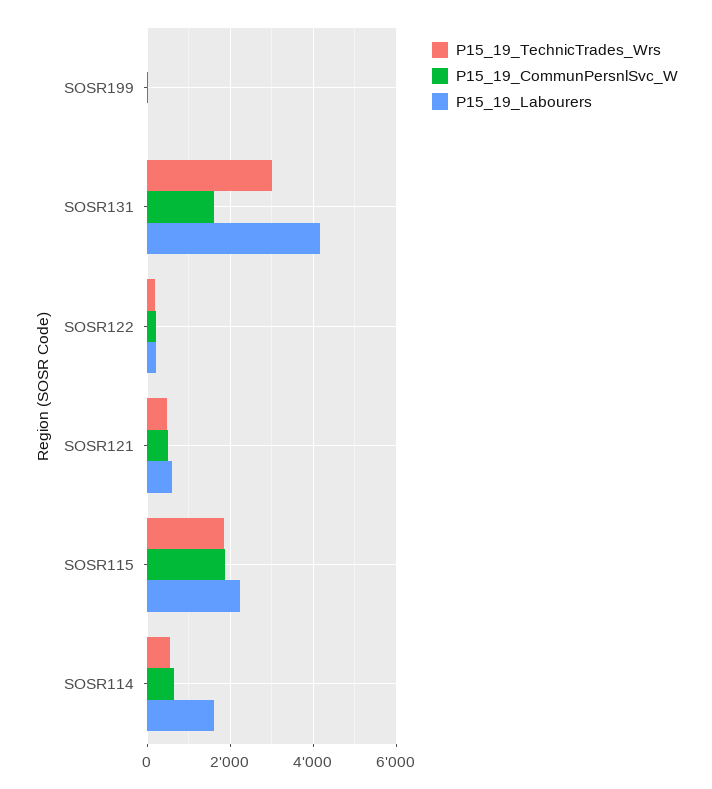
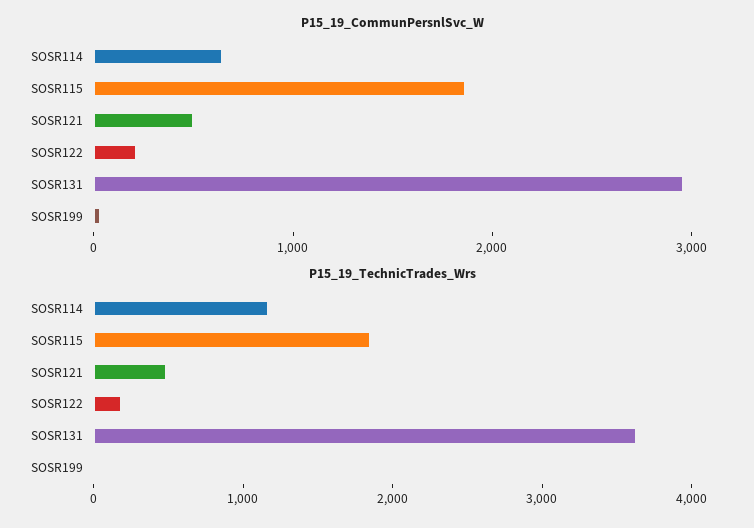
P15_19_Labourers, SOSR199: 0 -> none
P15_19_TechnicTrades_Wrs, SOSR131: 3000 -> 3600
P15_19_CommunPersnlSvc_W, SOSR131: 1600 -> 3000
P15_19_Labourers, SOSR131: 4200 -> none
P15_19_Labourers, SOSR122: 200 -> none
P15_19_Labourers, SOSR121: 600 -> none
P15_19_Labourers, SOSR115: 2200 -> none
P15_19_TechnicTrades_Wrs, SOSR114: 600 -> 1200
P15_19_Labourers, SOSR114: 1600 -> none

